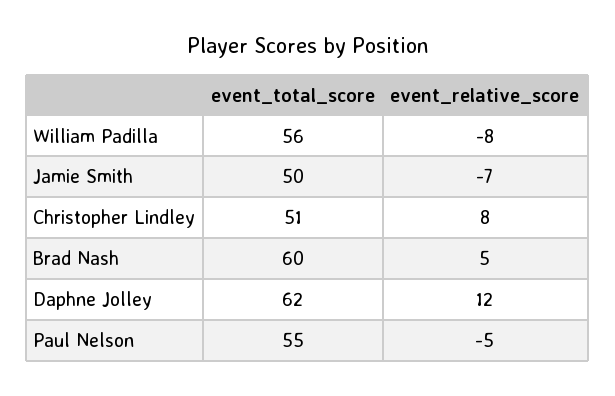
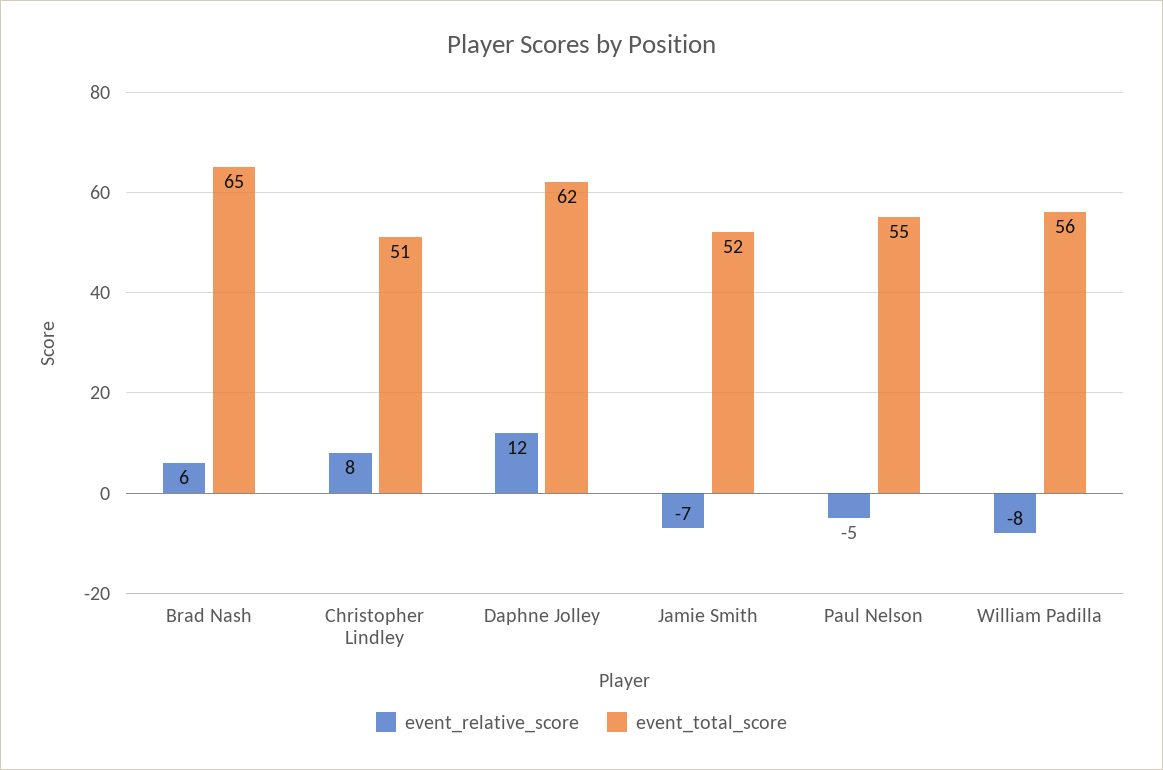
event_total_score, Jamie Smith: 50 -> 52
event_total_score, Brad Nash: 60 -> 65
event_relative_score, Brad Nash: 5 -> 6

